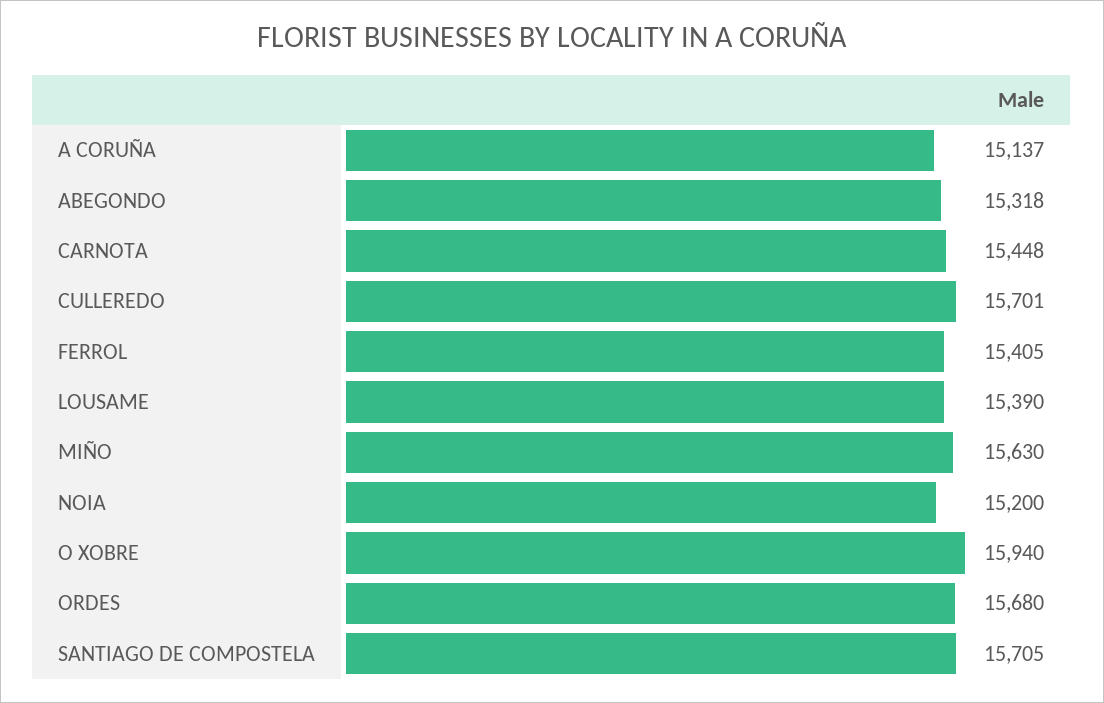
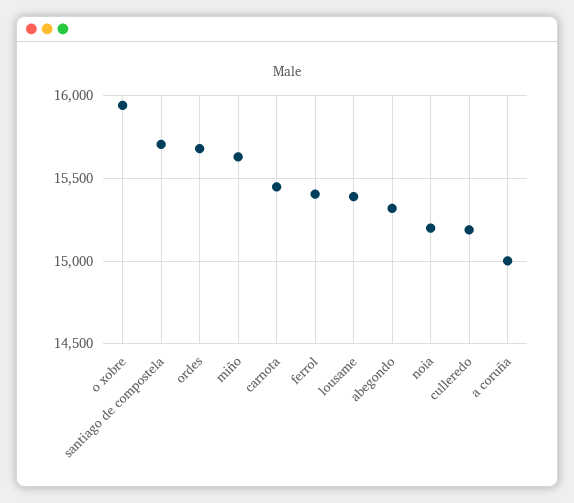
A CORUÑA: 15137 -> 15000
CULLEREDO: 15701 -> 15200

